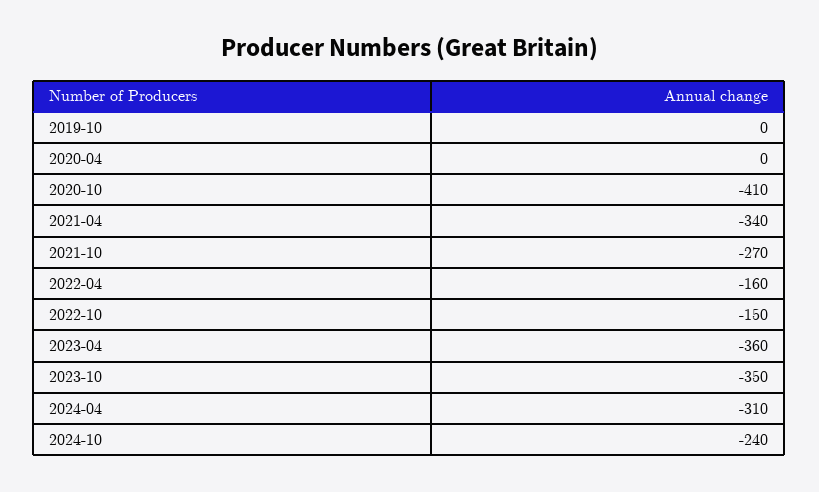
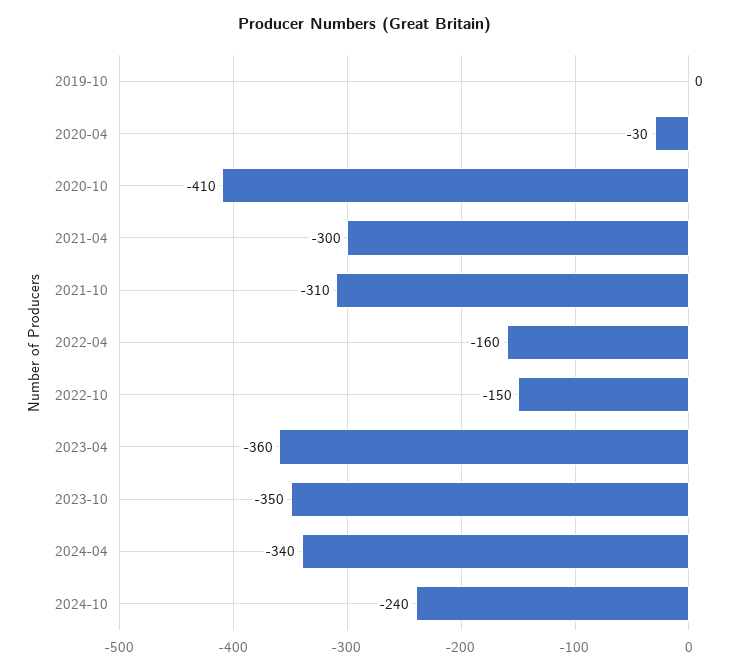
2020-04: 0 -> -30
2021-04: -340 -> -300
2021-10: -270 -> -310
2024-04: -310 -> -340

